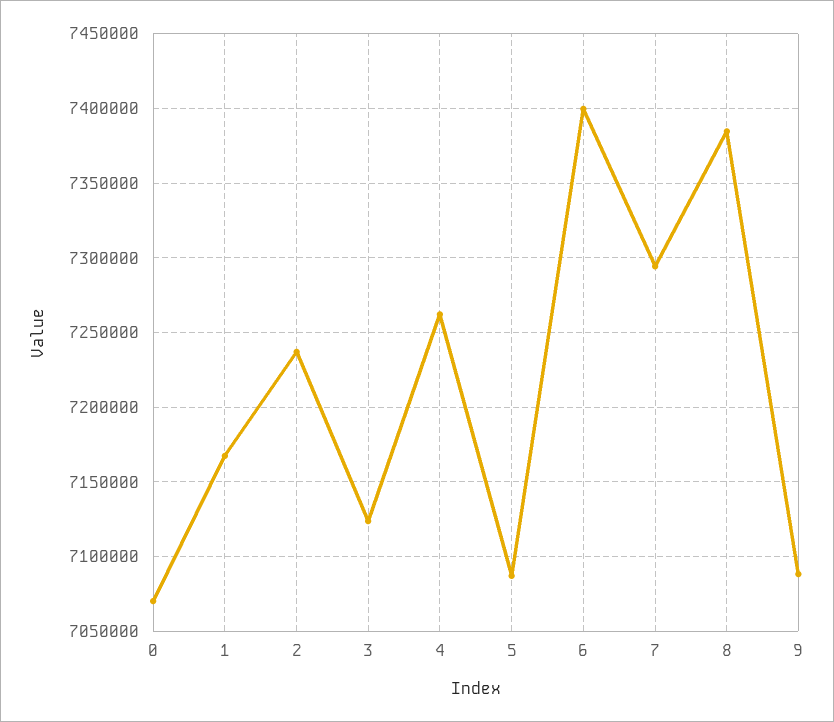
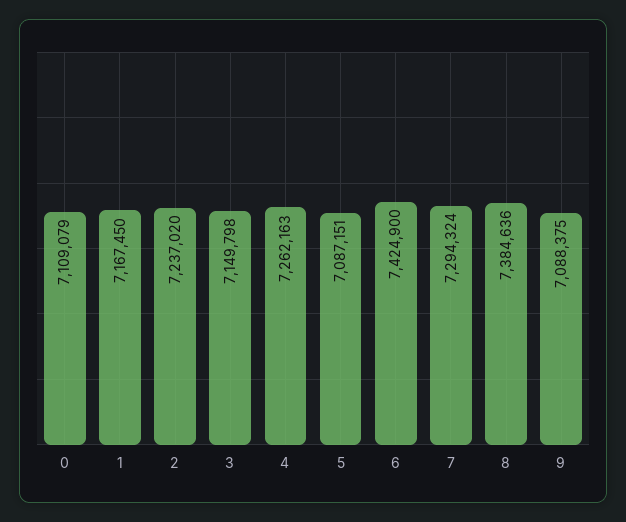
0: 7070000 -> 7109079
3: 7125000 -> 7149798
6: 7400000 -> 7424900

